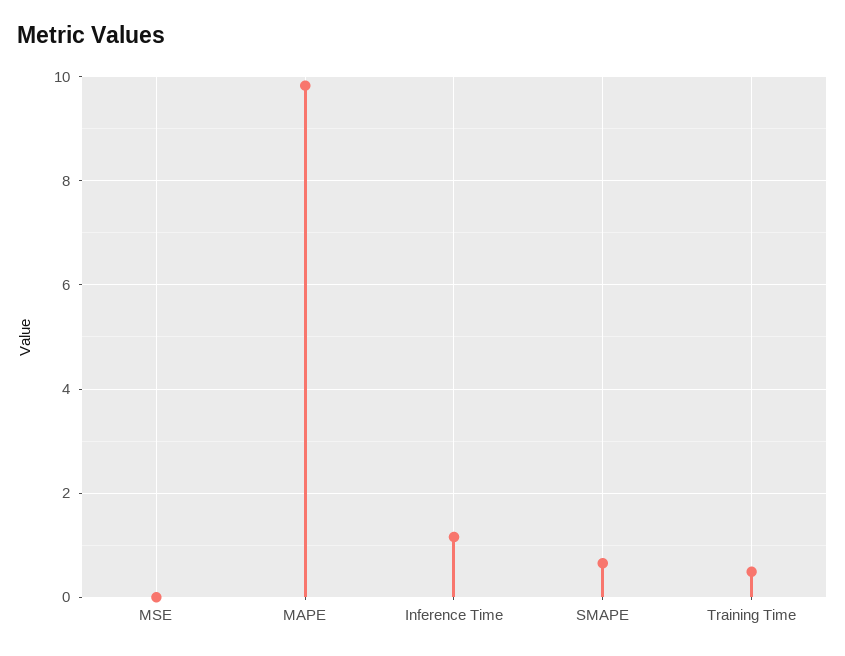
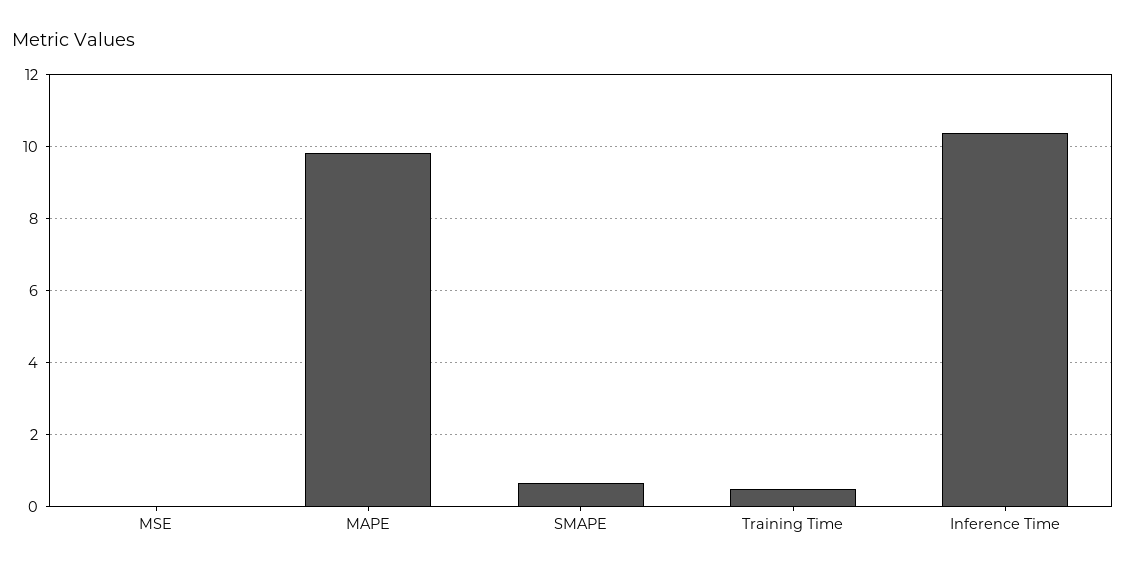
Inference Time: 1.2 -> 10.4

